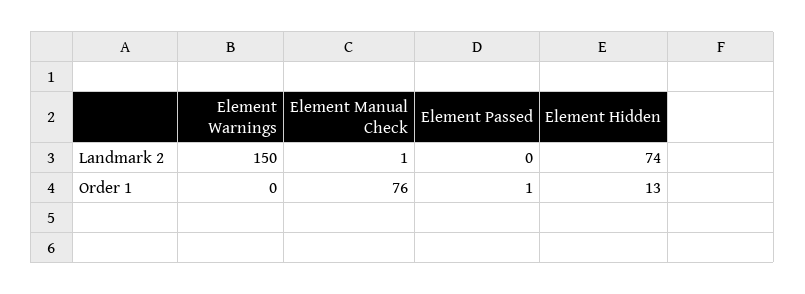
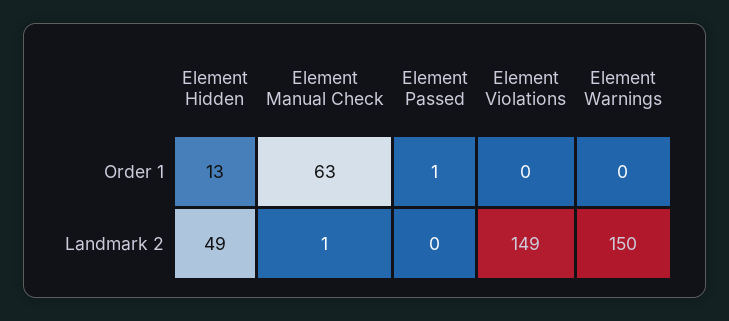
Element Hidden, Landmark 2: 74 -> 49
Element Manual Check, Order 1: 76 -> 63
Element Violations, Order 1: none -> 0
Element Violations, Landmark 2: none -> 149

